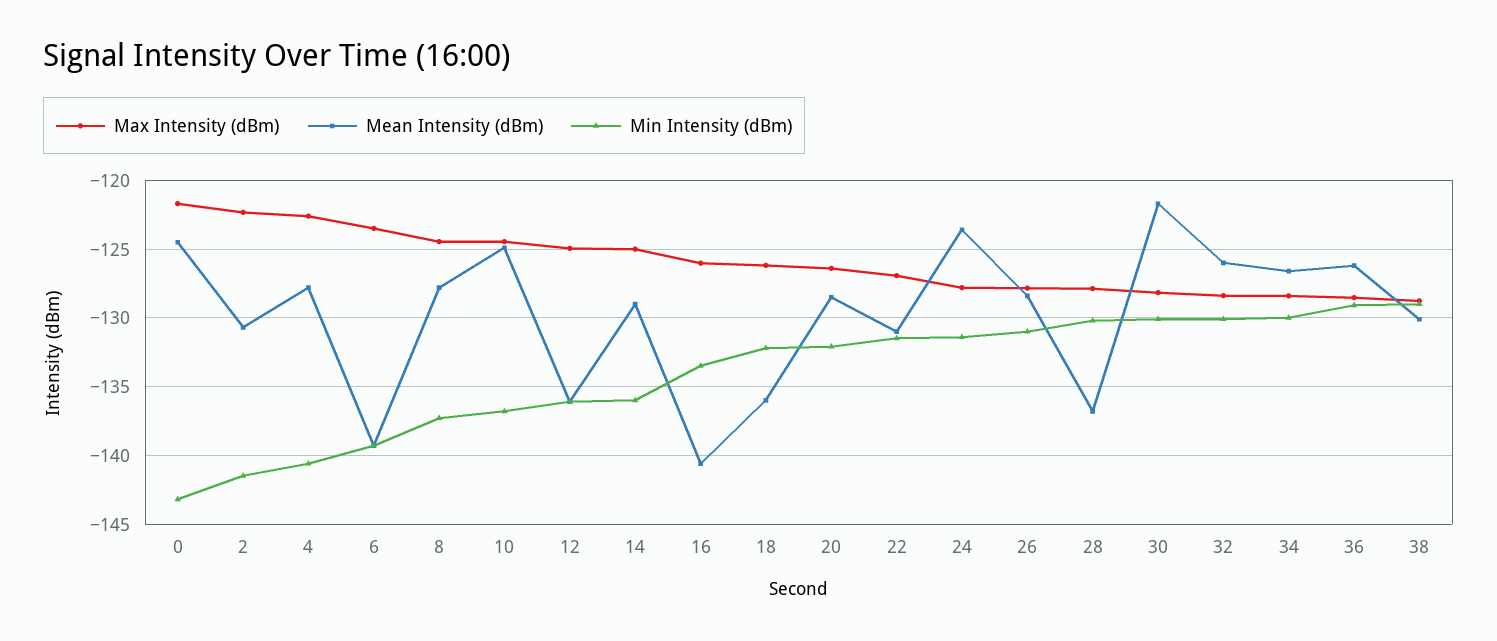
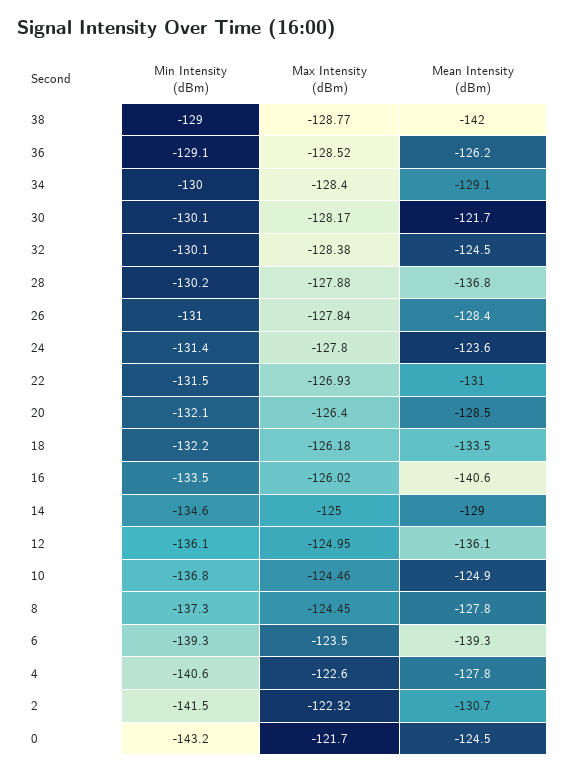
Min Intensity (dBm), 14: -136 -> -134.6
Mean Intensity (dBm), 18: -136 -> -133.5
Mean Intensity (dBm), 32: -126 -> -124.5
Mean Intensity (dBm), 34: -126.5 -> -129.1
Mean Intensity (dBm), 38: -130 -> -142

